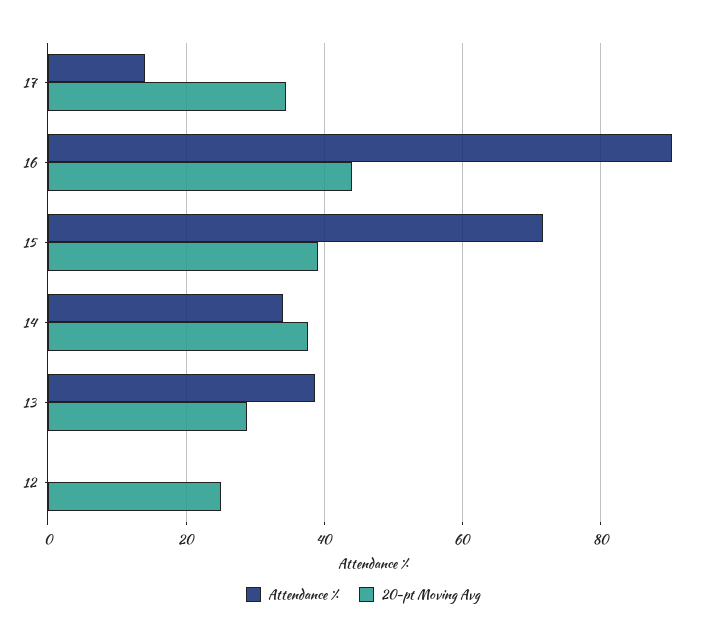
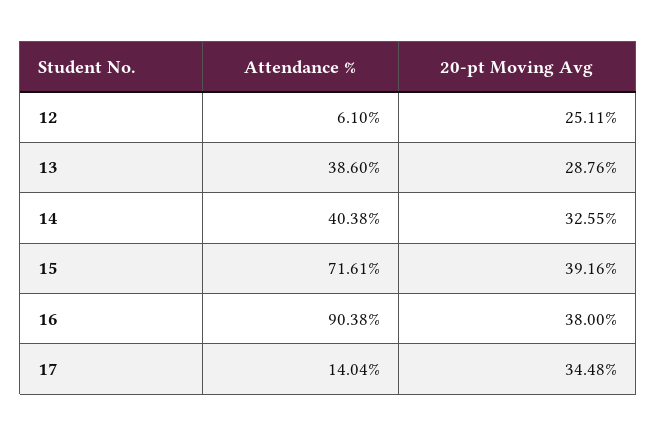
20-pt Moving Avg, 16: 44 -> 38
Attendance %, 14: 34 -> 40.38
20-pt Moving Avg, 14: 38 -> 32.55
Attendance %, 12: 0 -> 6.1

